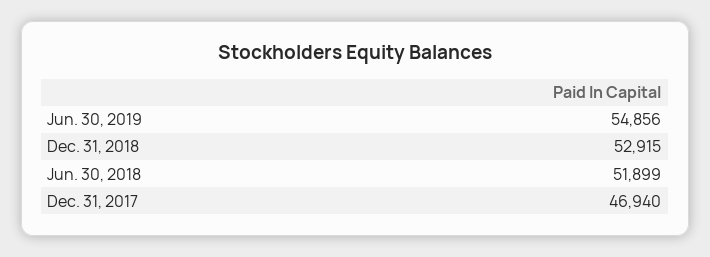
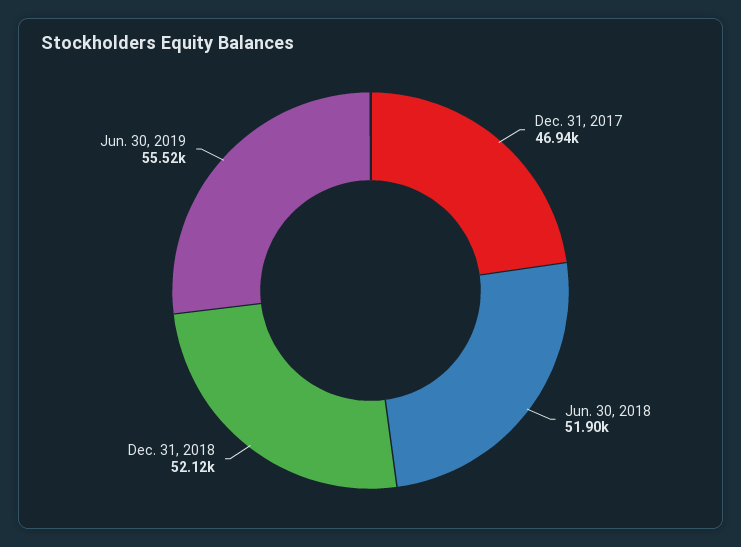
Jun. 30, 2019: 54856 -> 55520
Dec. 31, 2018: 52915 -> 52120

